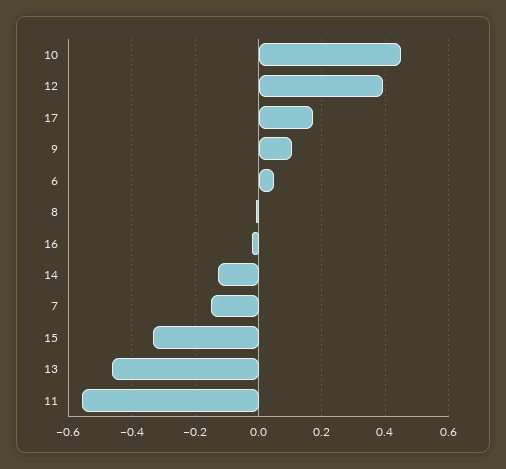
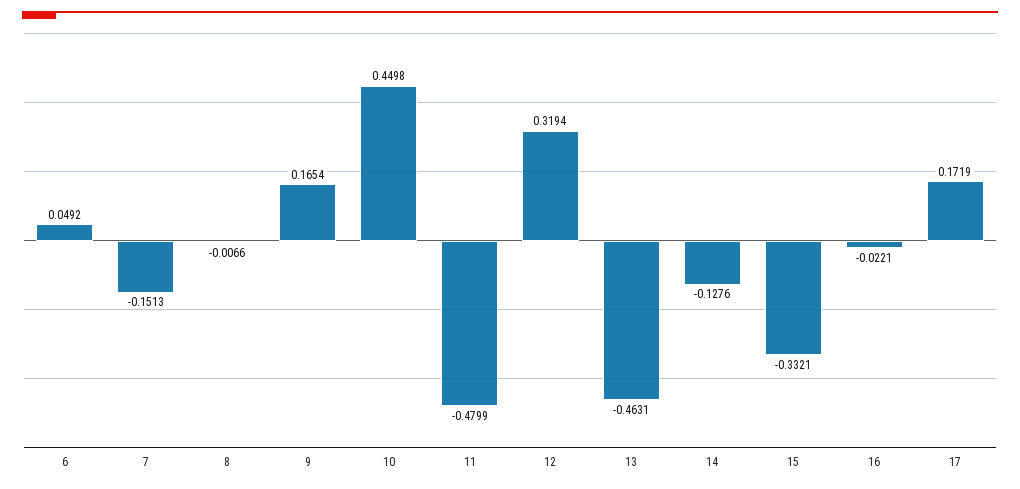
12: 0.4 -> 0.3194
9: 0.1 -> 0.1654
11: -0.56 -> -0.4799

